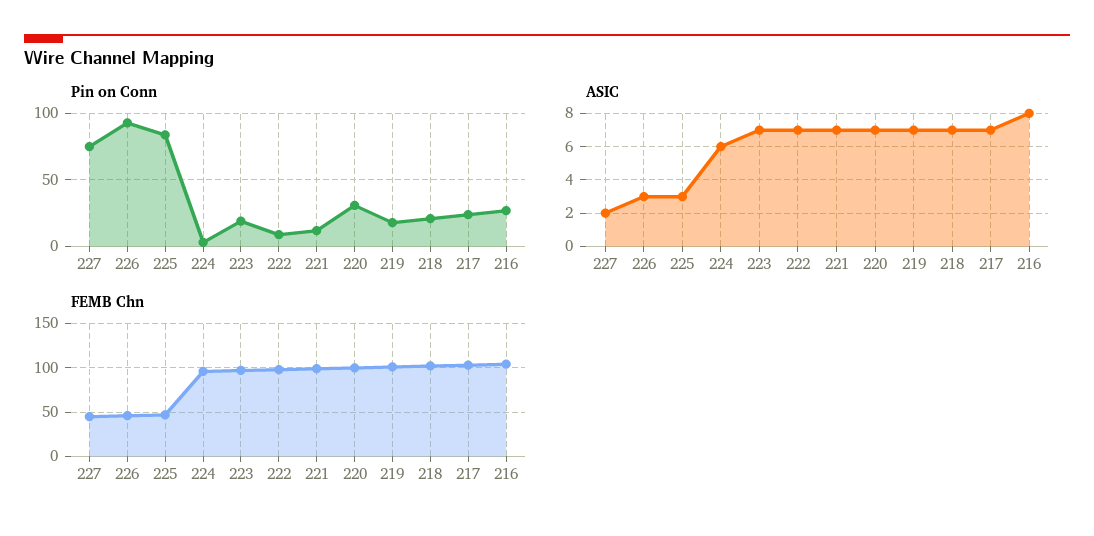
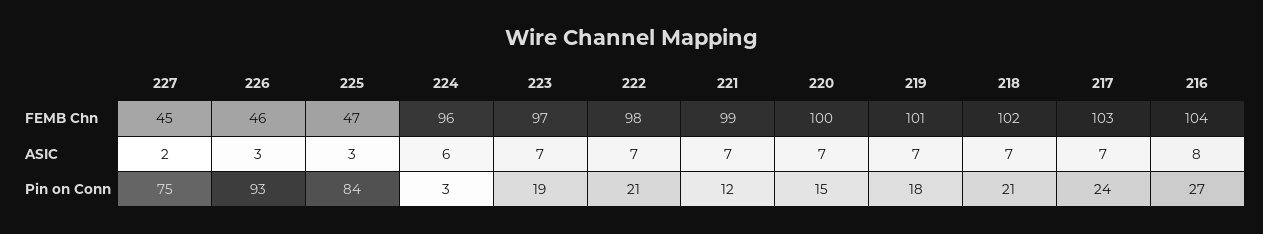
Pin on Conn, 222: 10 -> 21
Pin on Conn, 220: 30 -> 15

